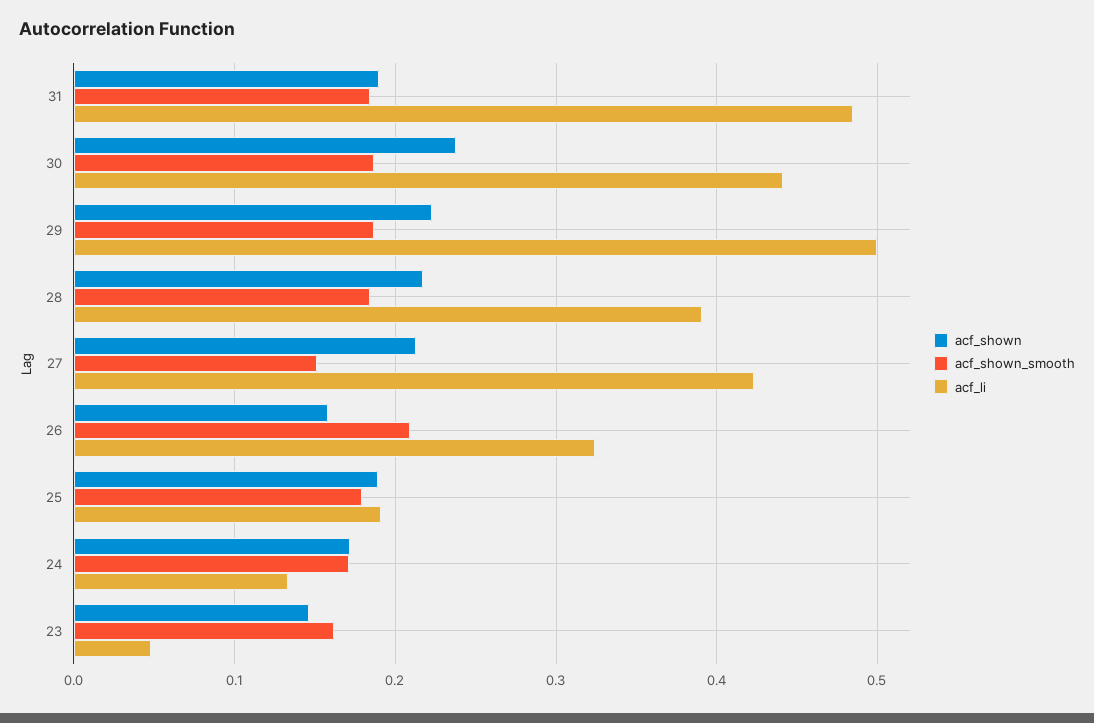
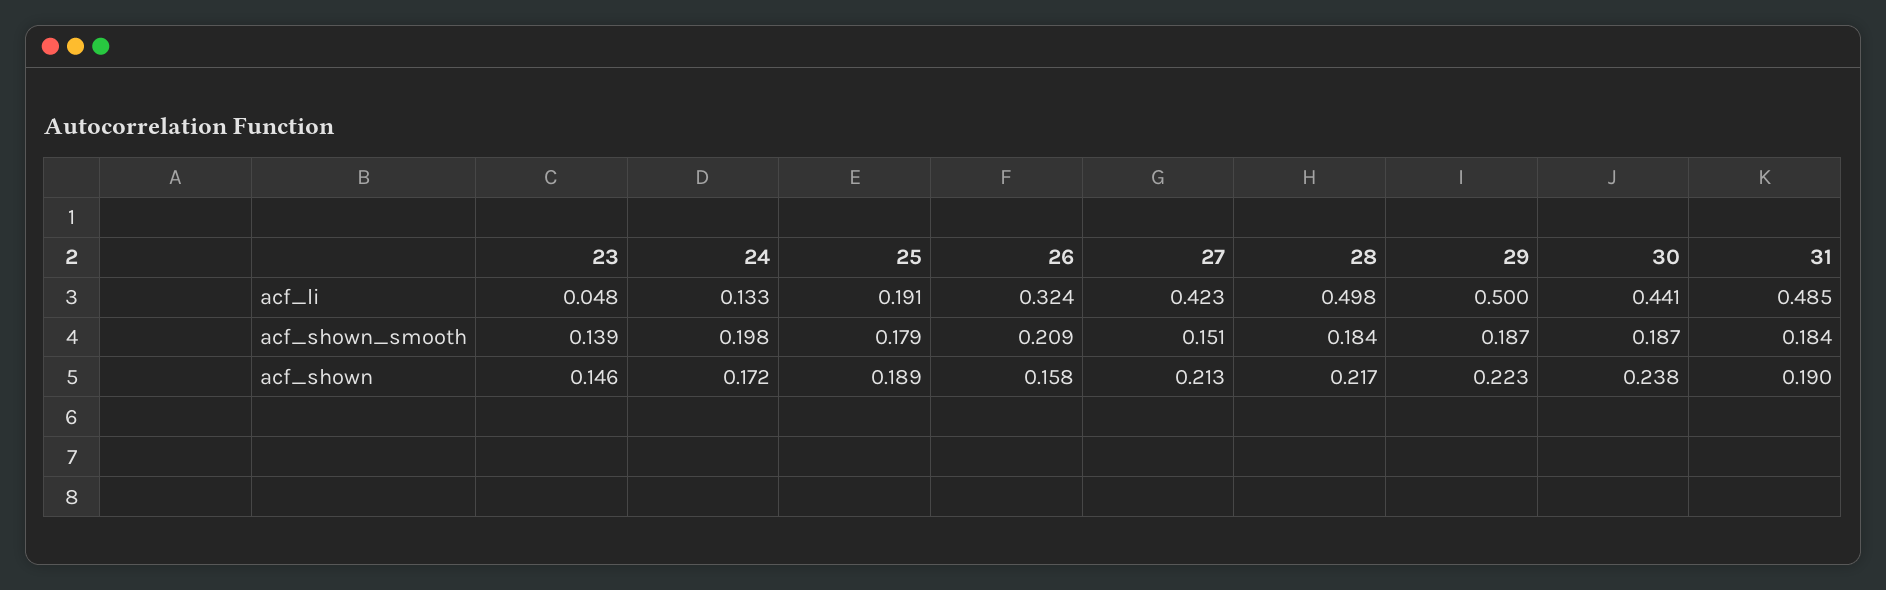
acf_li, 28: 0.39 -> 0.498
acf_shown_smooth, 24: 0.17 -> 0.198
acf_shown_smooth, 23: 0.16 -> 0.139

